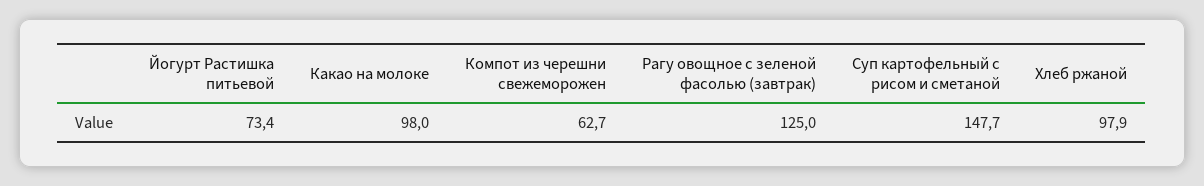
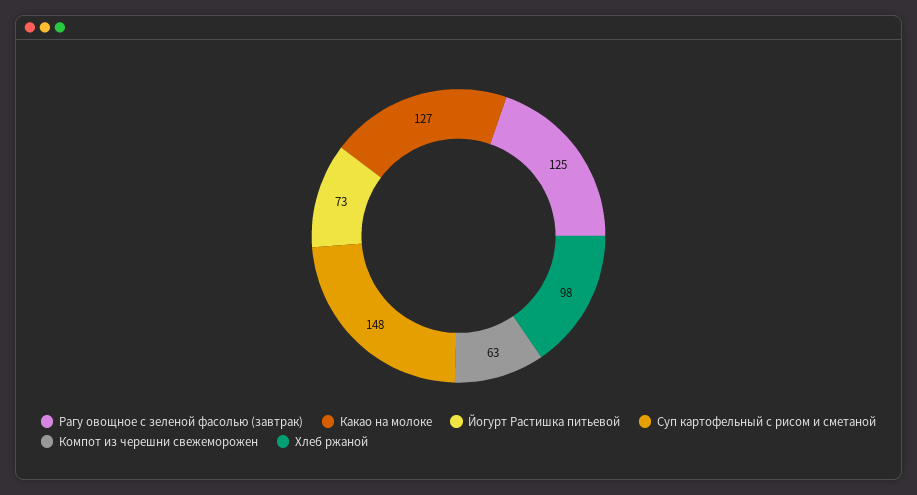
Какао на молоке: 98 -> 127

